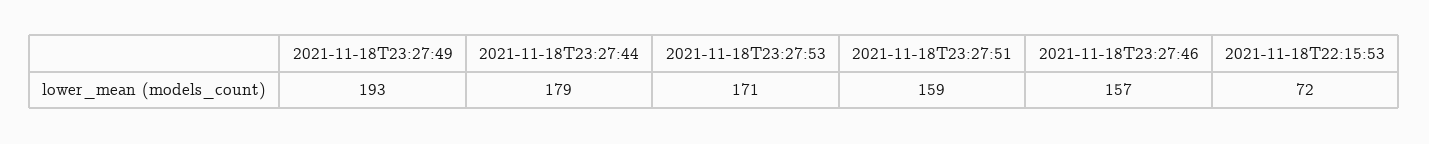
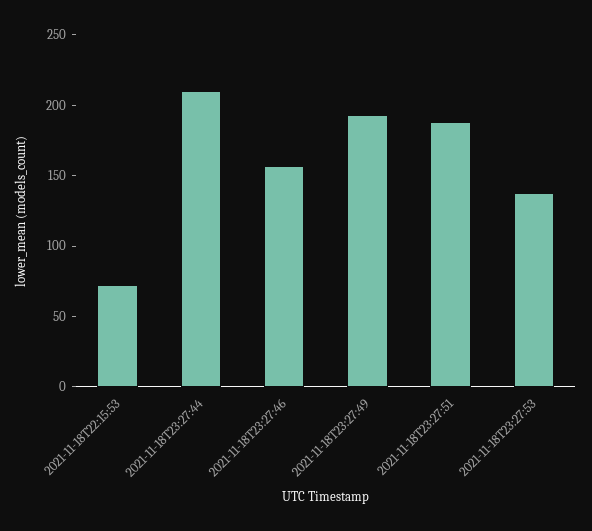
2021-11-18T23:27:44: 179 -> 210
2021-11-18T23:27:53: 171 -> 140
2021-11-18T23:27:51: 159 -> 190

